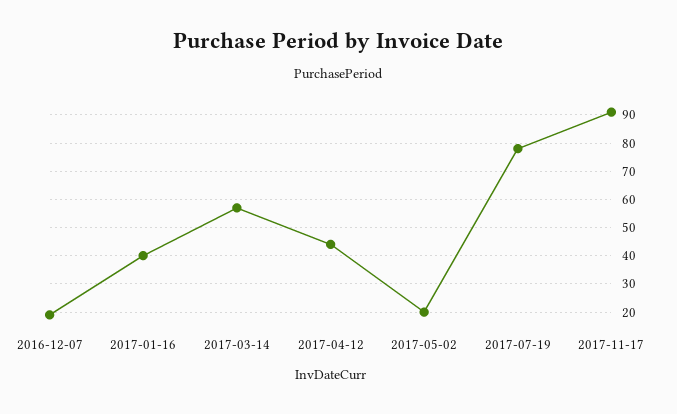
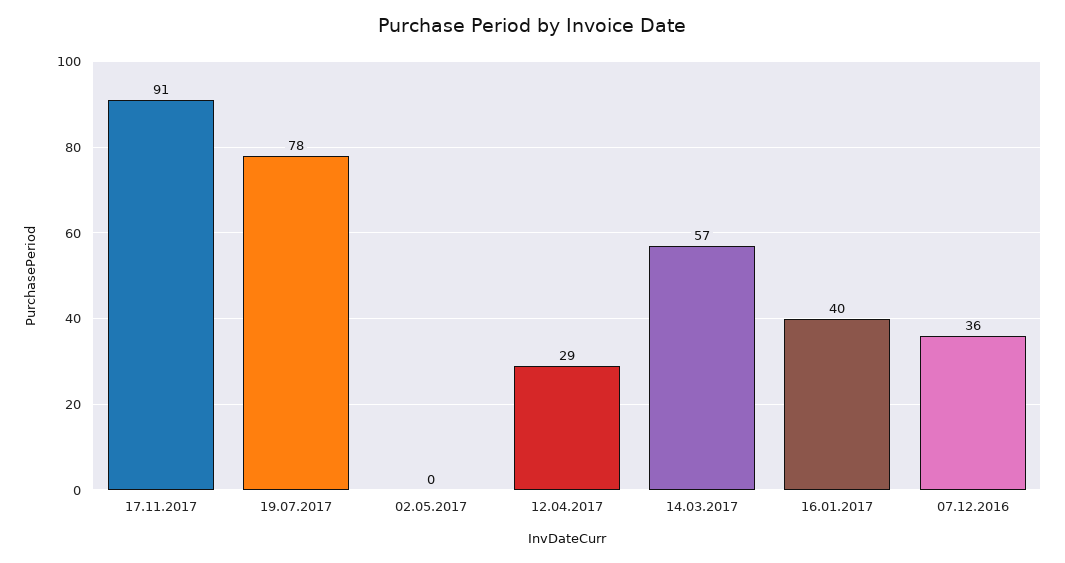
2016-12-07: 20 -> 36
2017-04-12: 45 -> 29
2017-05-02: 20 -> 0

